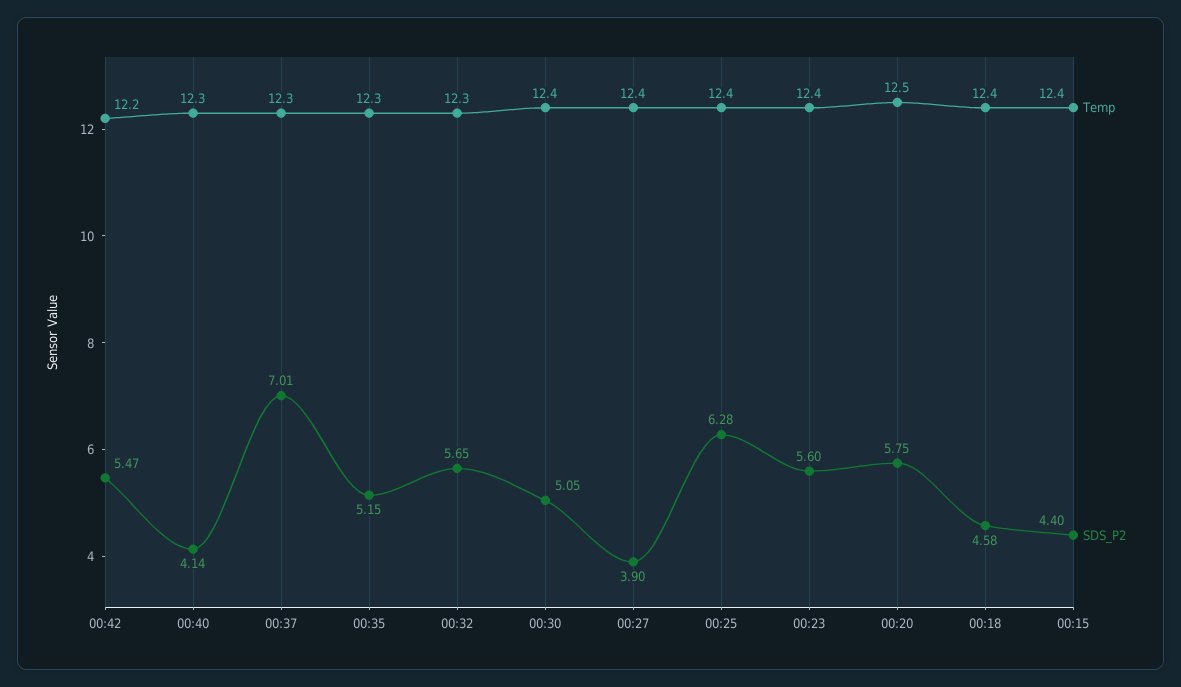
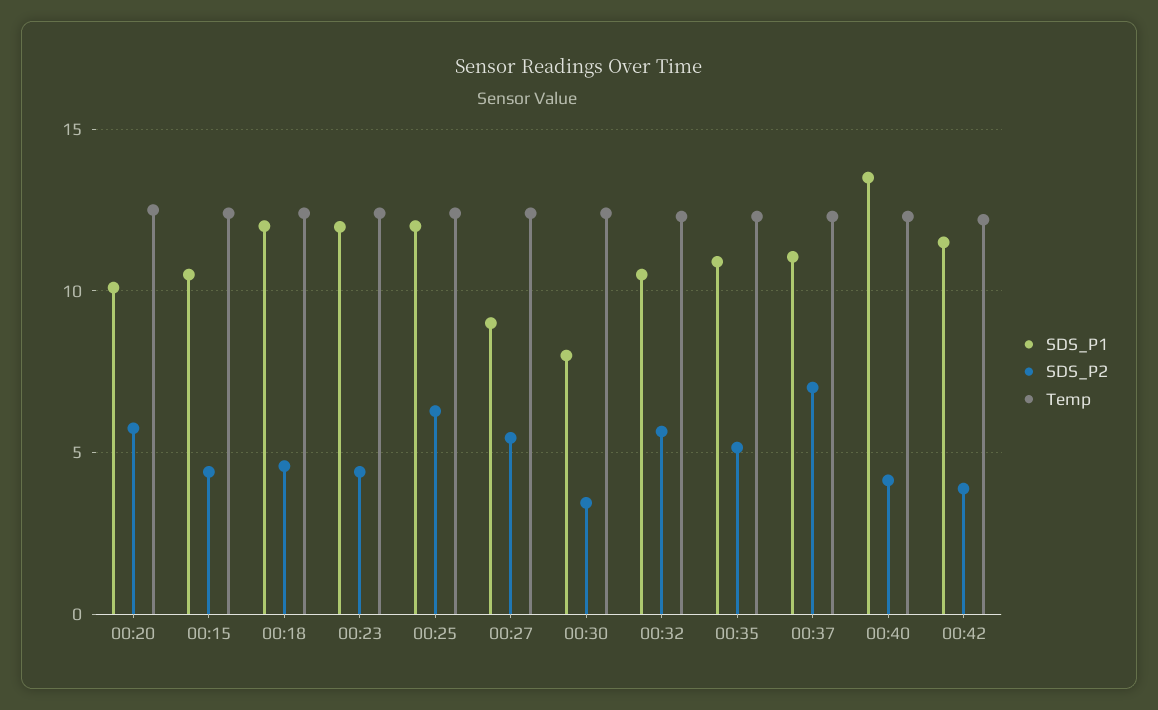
SDS_P2, 00:42: 5.47 -> 4
SDS_P2, 00:30: 5.05 -> 3.5
SDS_P2, 00:27: 3.9 -> 5.5
SDS_P2, 00:23: 5.6 -> 4.5
SDS_P1, 00:20: none -> 10
SDS_P1, 00:15: none -> 10.5
SDS_P1, 00:18: none -> 12
SDS_P1, 00:23: none -> 12
SDS_P1, 00:25: none -> 12
SDS_P1, 00:27: none -> 9
SDS_P1, 00:30: none -> 8
SDS_P1, 00:32: none -> 10.5
SDS_P1, 00:35: none -> 11
SDS_P1, 00:37: none -> 11
SDS_P1, 00:40: none -> 13.5
SDS_P1, 00:42: none -> 11.5

